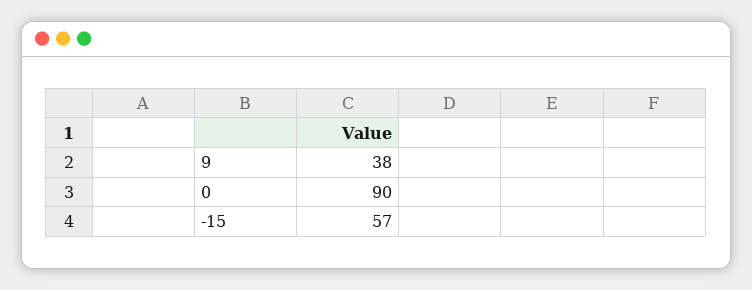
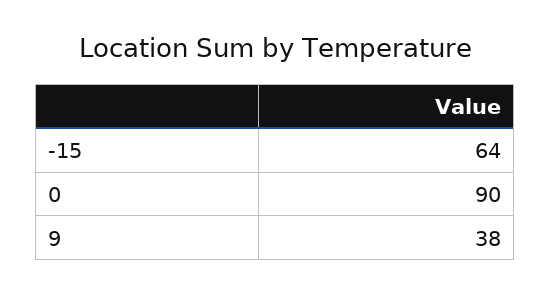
-15: 57 -> 64

